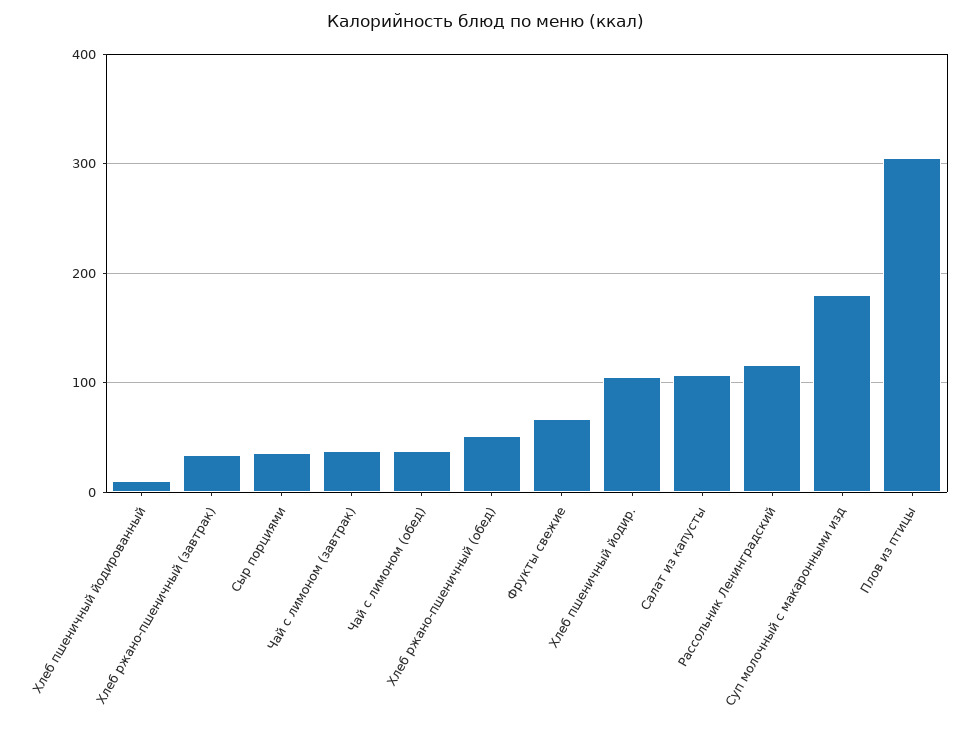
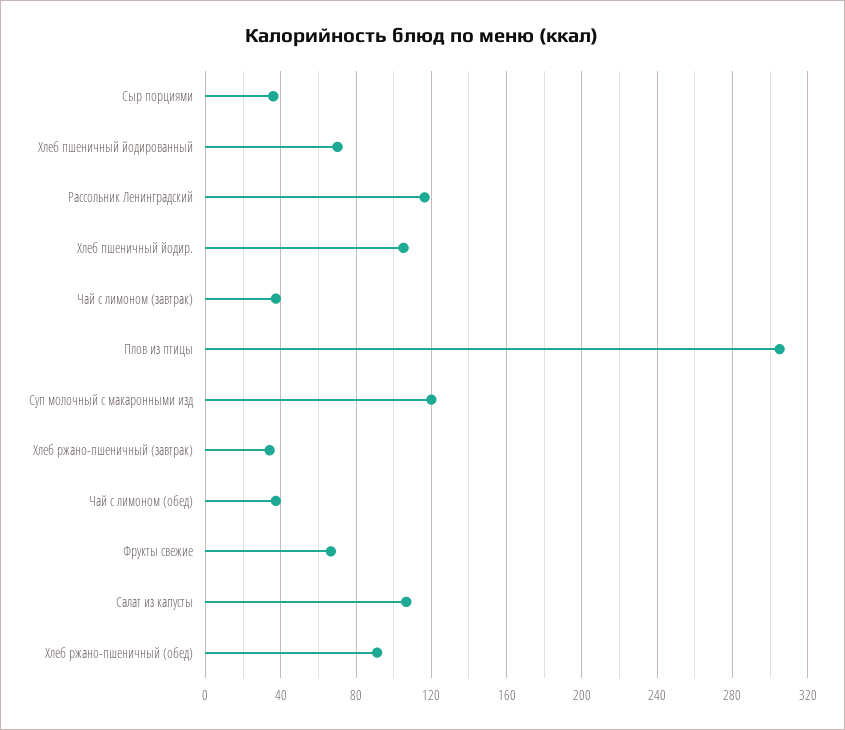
Хлеб пшеничный йодированный: 10 -> 70
Хлеб ржано-пшеничный (обед): 50 -> 90
Суп молочный с макаронными изд: 180 -> 120

